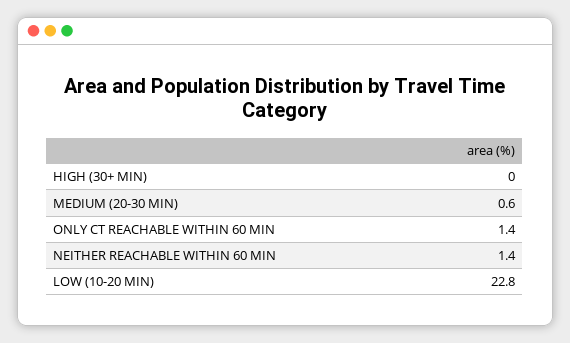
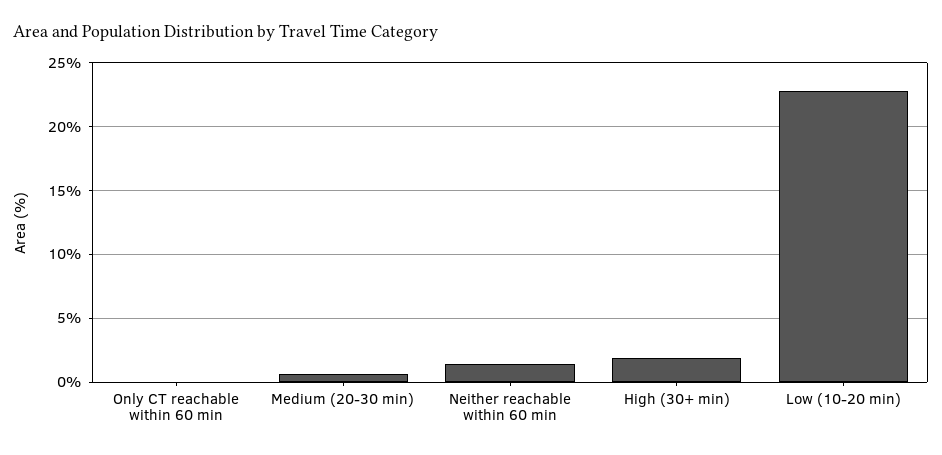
HIGH (30+ MIN): 0 -> 2
ONLY CT REACHABLE WITHIN 60 MIN: 1.4 -> 0

